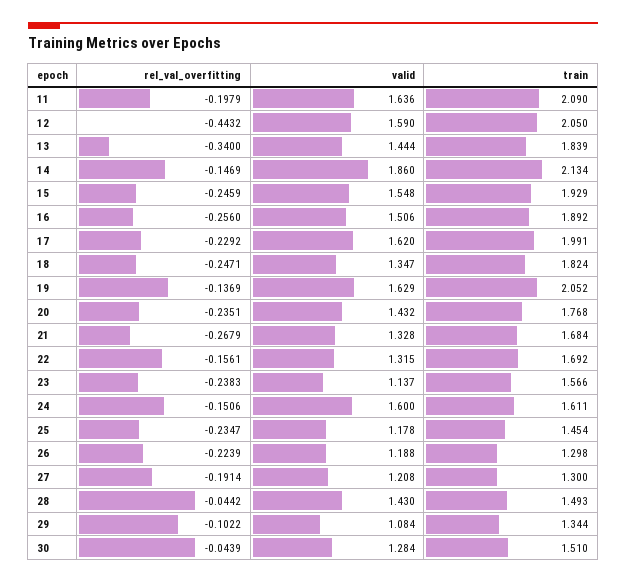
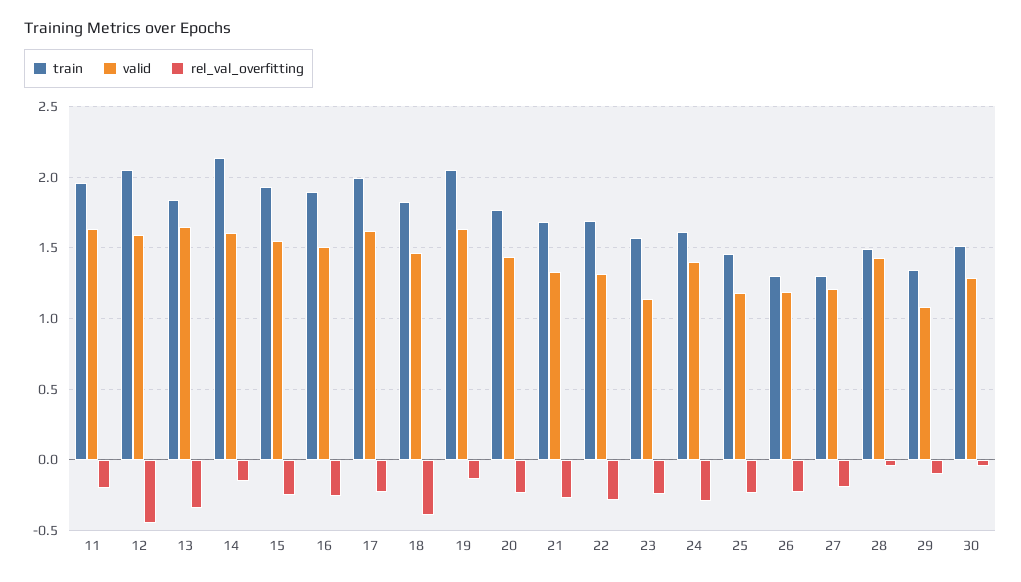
train, 11: 2.09 -> 1.95
valid, 13: 1.444 -> 1.65
valid, 14: 1.86 -> 1.6
rel_val_overfitting, 18: -0.2471 -> -0.4
valid, 18: 1.347 -> 1.45
rel_val_overfitting, 22: -0.1561 -> -0.3
rel_val_overfitting, 24: -0.1506 -> -0.3
valid, 24: 1.6 -> 1.4

